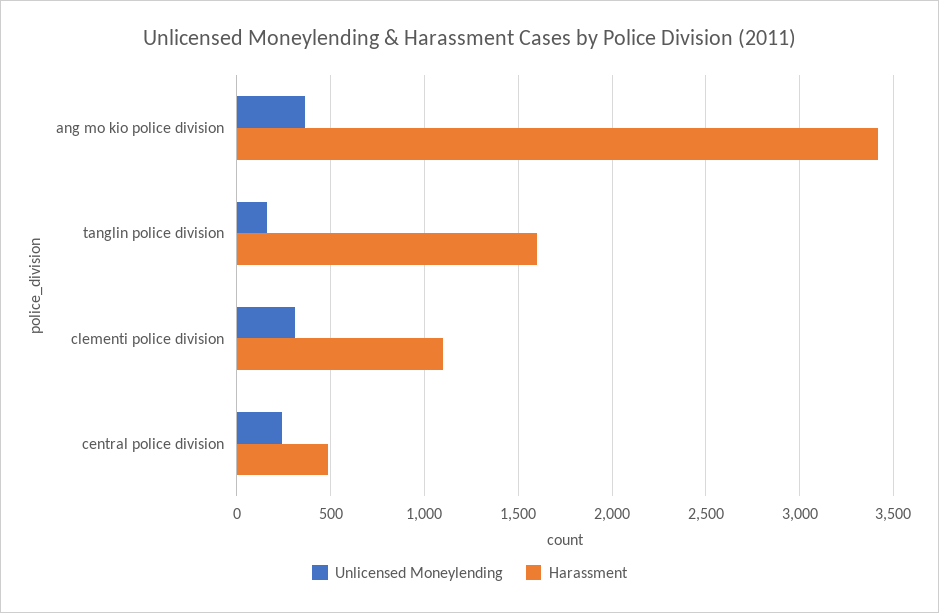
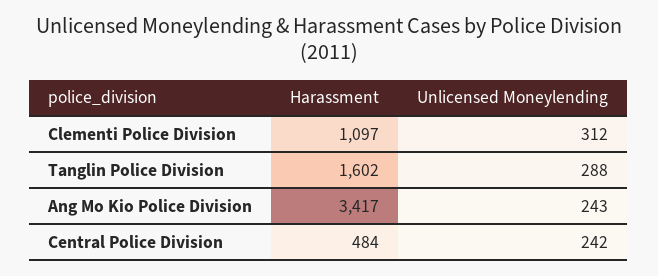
Unlicensed Moneylending, ang mo kio police division: 350 -> 243
Unlicensed Moneylending, tanglin police division: 150 -> 288

